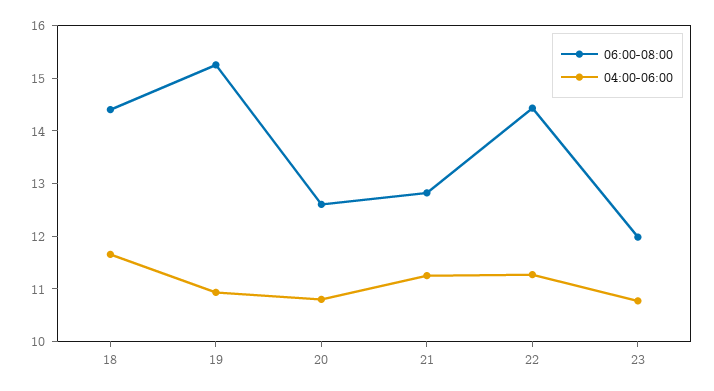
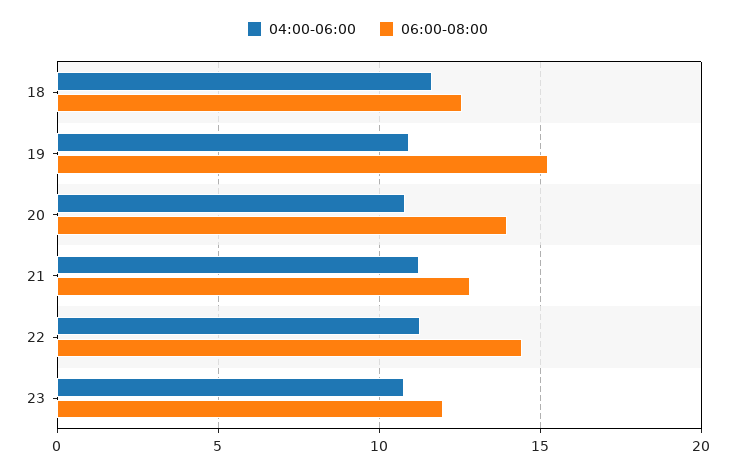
06:00-08:00, 18: 14.4 -> 12.5
06:00-08:00, 20: 12.6 -> 14

